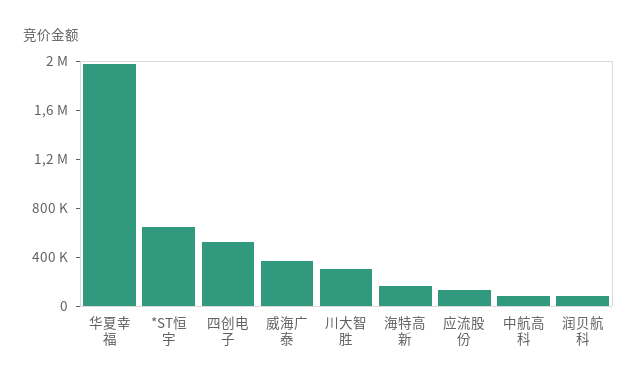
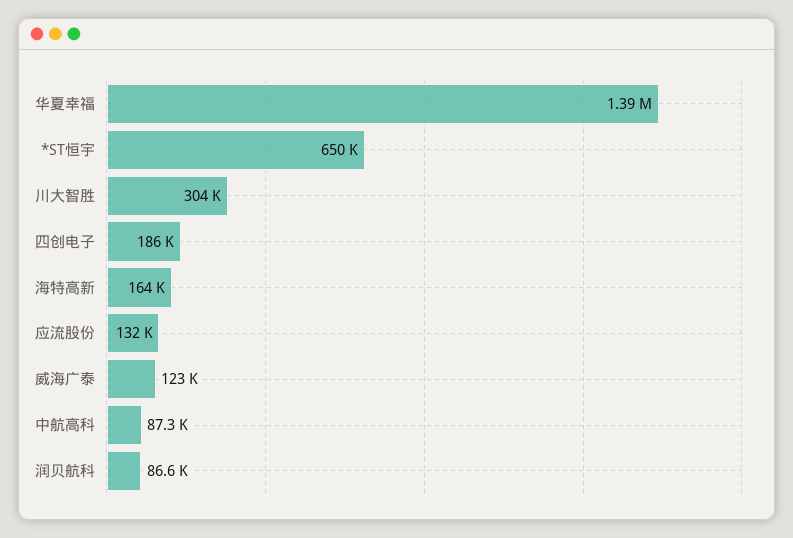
华夏幸福: 2000000 -> 1390000
四创电子: 500000 -> 186000
威海广泰: 400000 -> 123000

